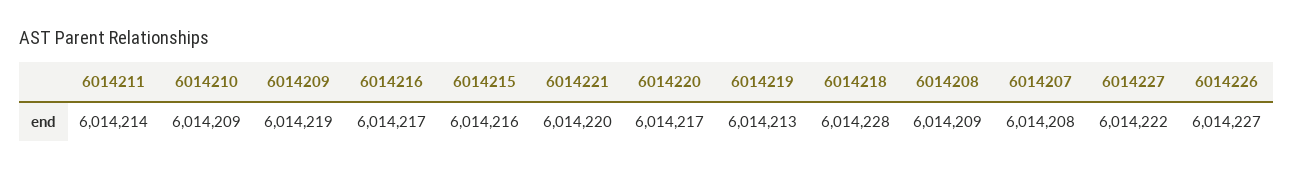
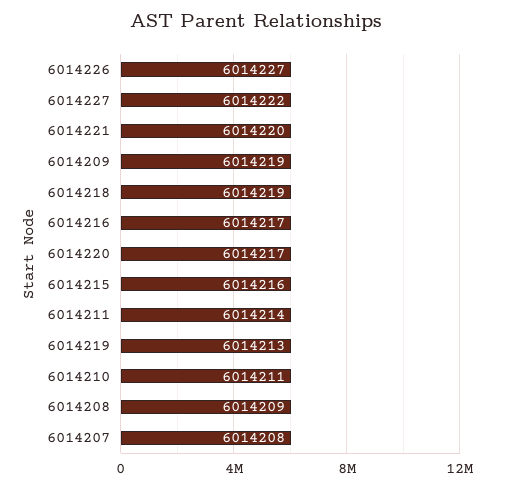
6014210: 6014209 -> 6014211
6014218: 6014228 -> 6014219

